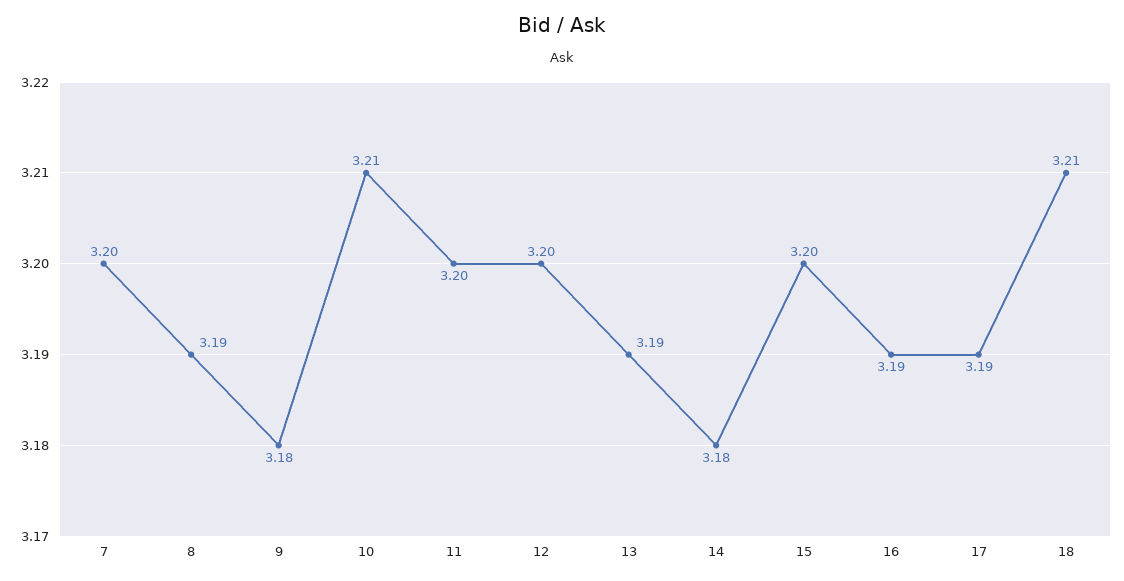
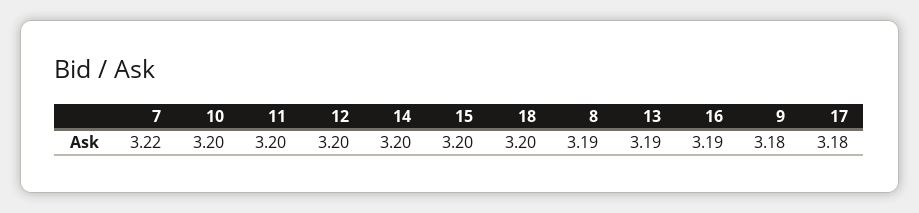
7: 3.2 -> 3.22
10: 3.21 -> 3.2
14: 3.18 -> 3.2
17: 3.19 -> 3.18
18: 3.21 -> 3.2

